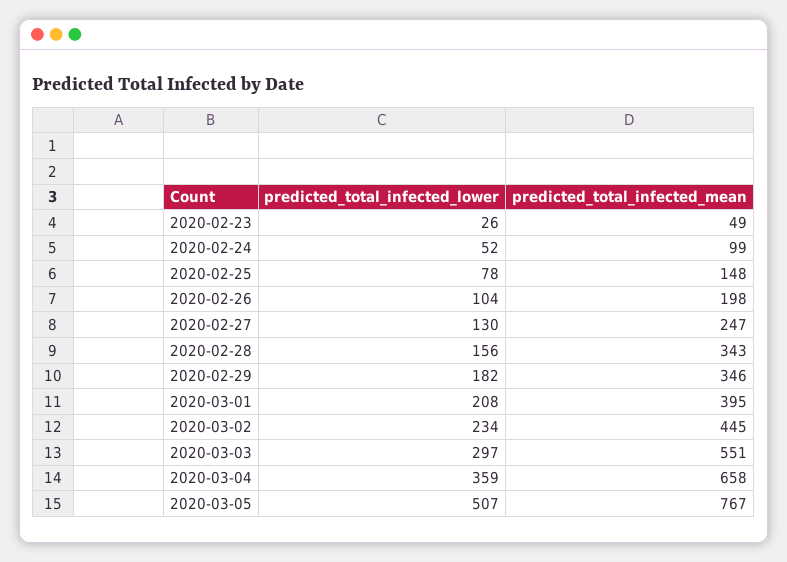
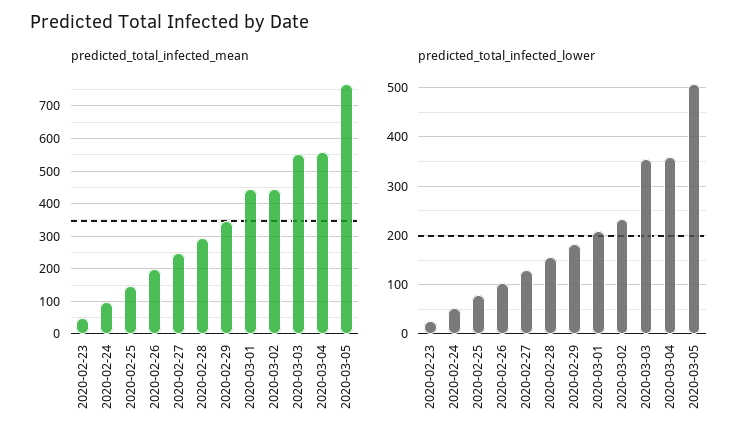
predicted_total_infected_mean, 2020-02-28: 343 -> 300
predicted_total_infected_mean, 2020-03-01: 395 -> 440
predicted_total_infected_lower, 2020-03-03: 297 -> 360
predicted_total_infected_mean, 2020-03-04: 658 -> 560

